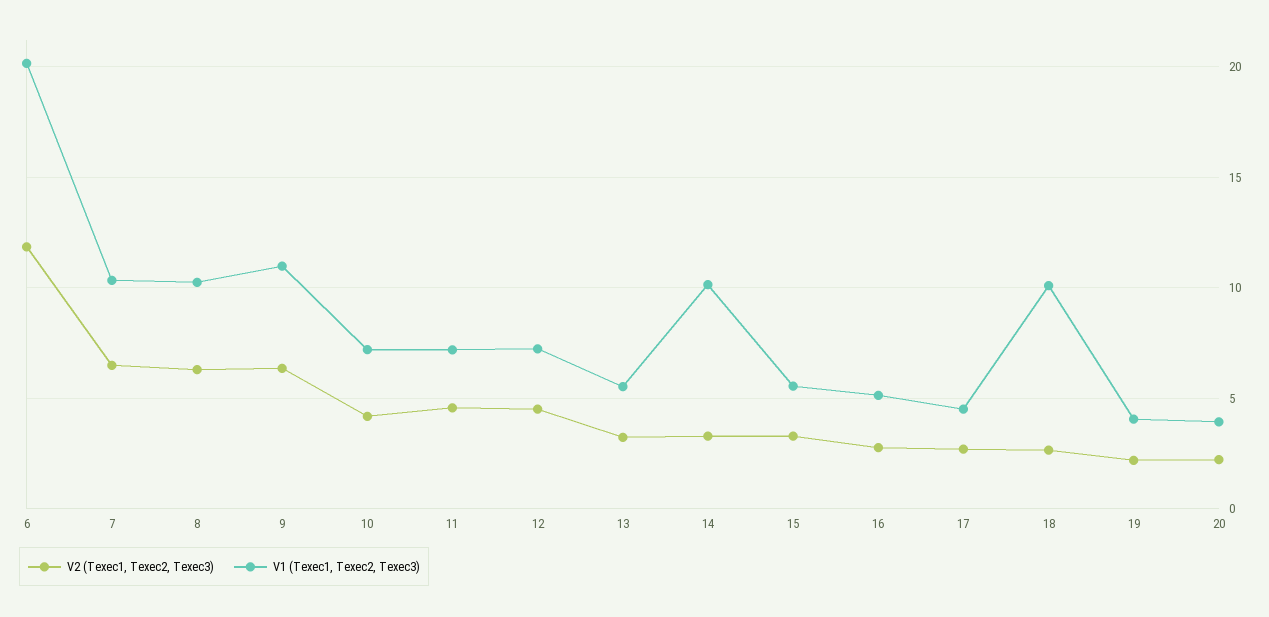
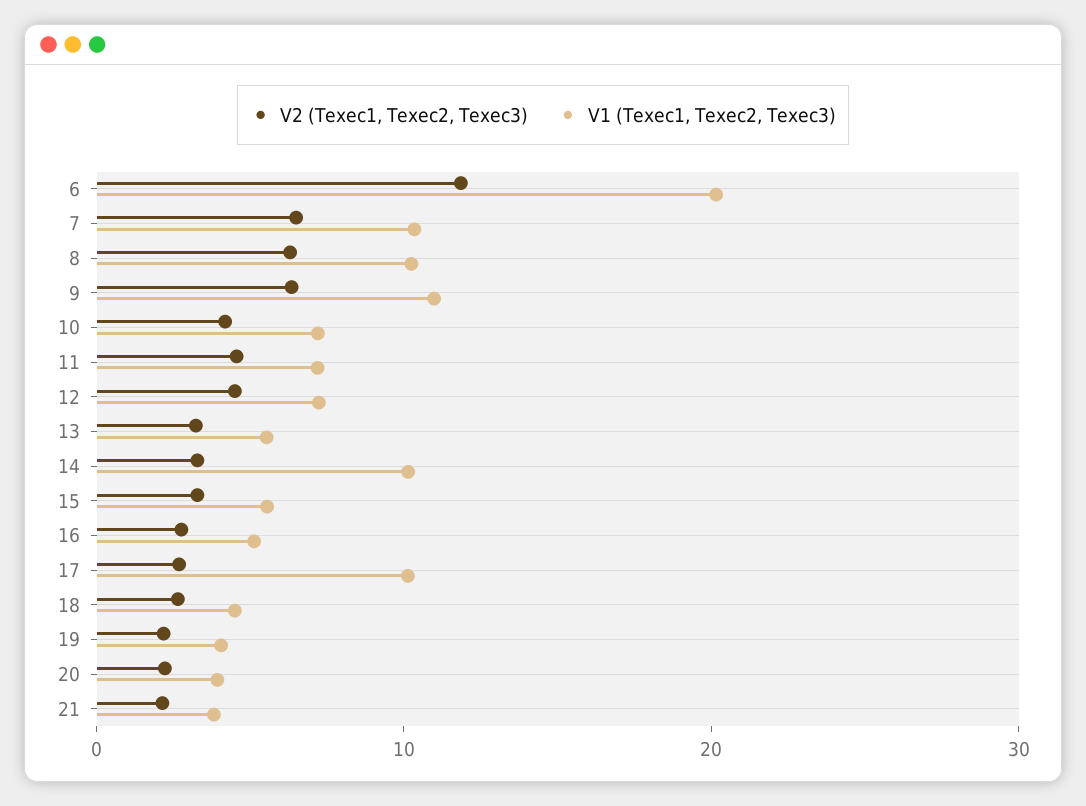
V1 (Texec1, Texec2, Texec3), 17: 4.5 -> 10
V1 (Texec1, Texec2, Texec3), 18: 10 -> 4
V2 (Texec1, Texec2, Texec3), 21: none -> 2
V1 (Texec1, Texec2, Texec3), 21: none -> 4

